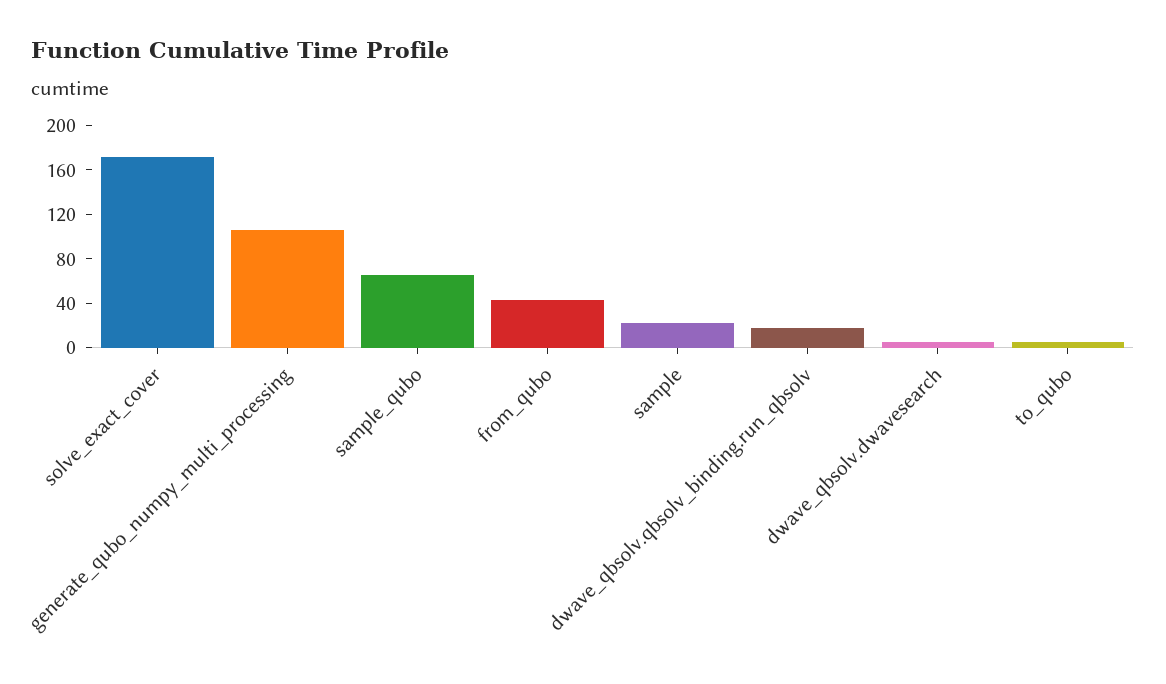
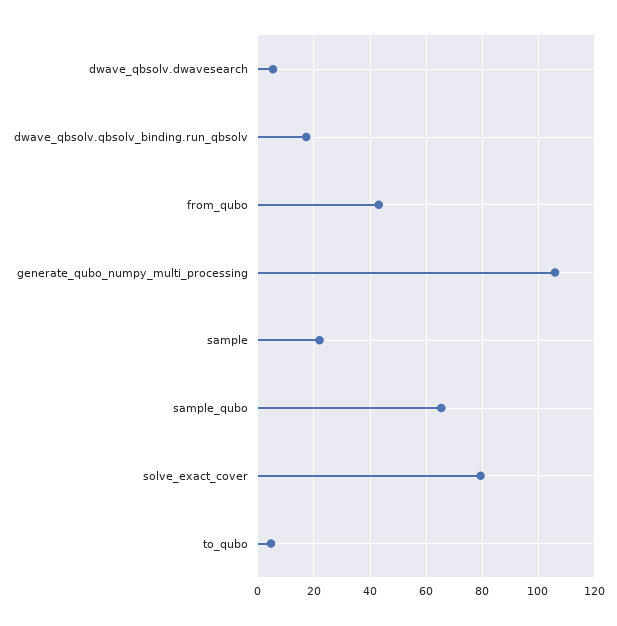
solve_exact_cover: 170 -> 80

